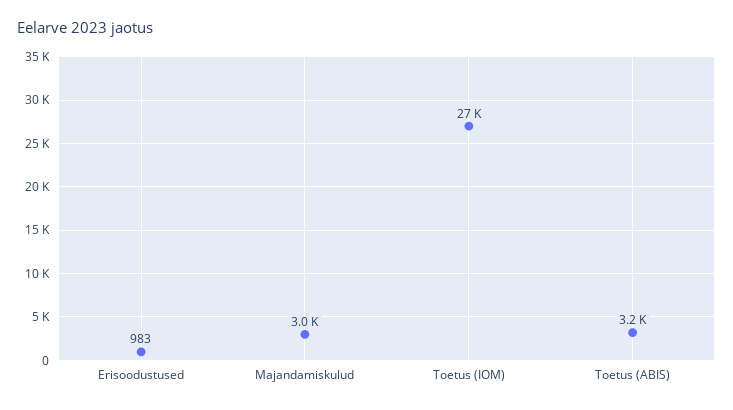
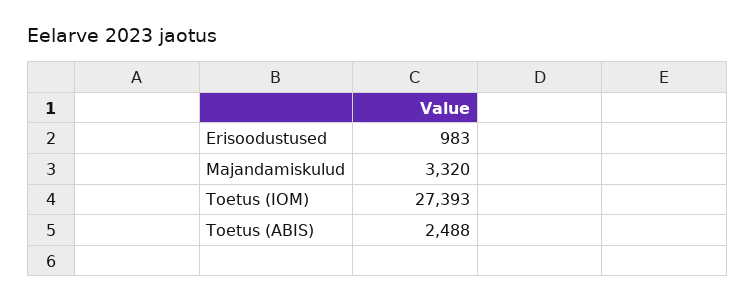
Majandamiskulud: 3000 -> 3320
Toetus (ABIS): 3200 -> 2488

